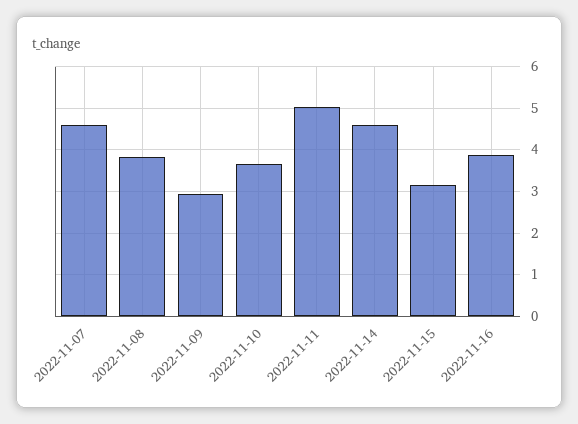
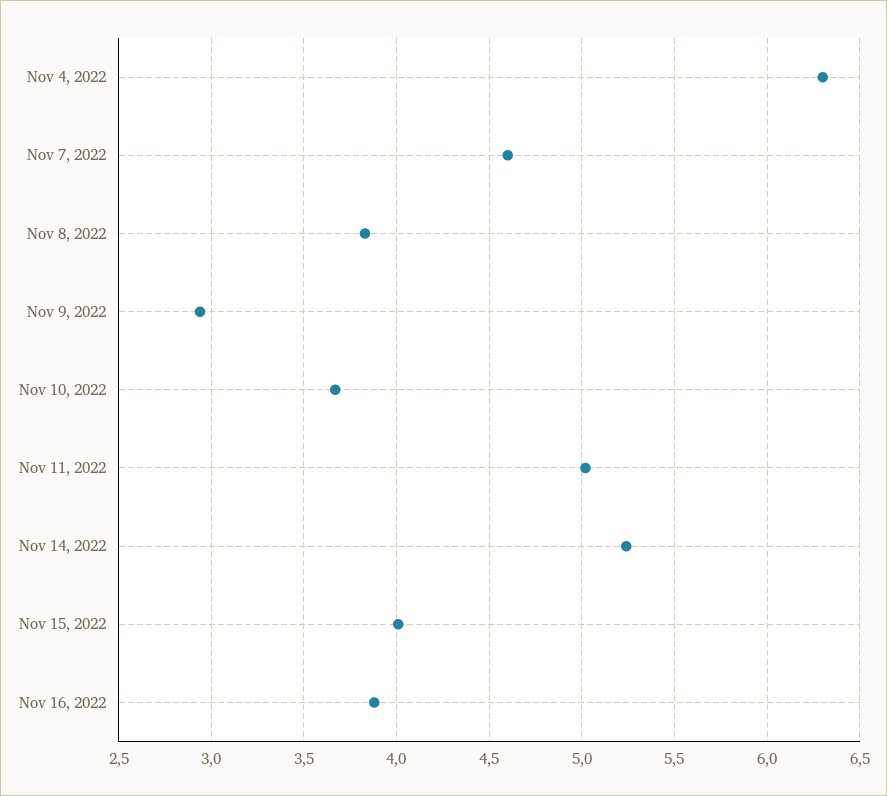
2022-11-14: 4.6 -> 5.25
2022-11-15: 3.2 -> 4
Nov 4, 2022: none -> 6.3

